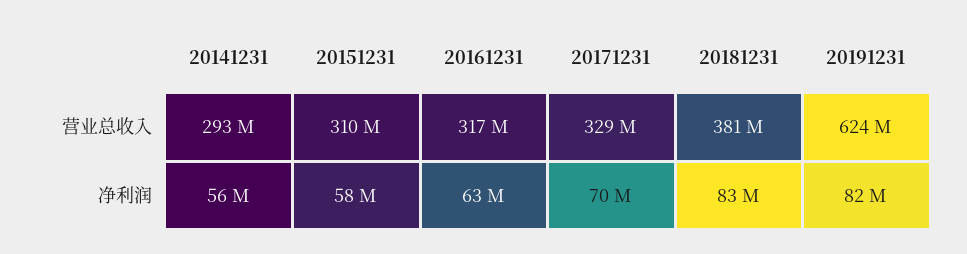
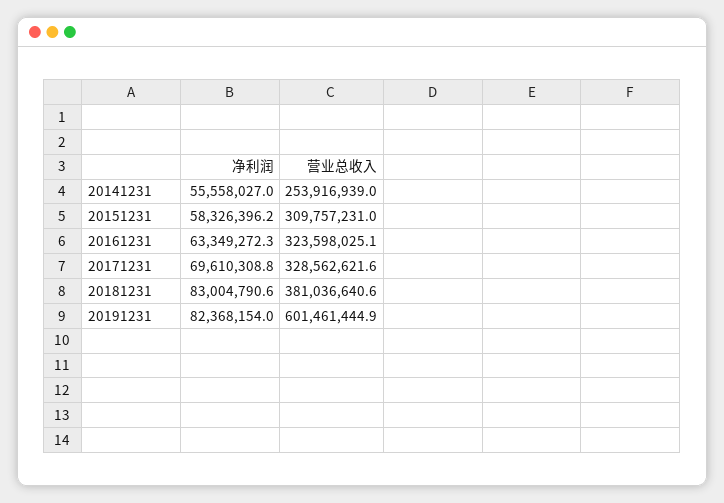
20141231, 营业总收入: 293000000 -> 253916939
20161231, 营业总收入: 317000000 -> 323598025.1
20191231, 营业总收入: 624000000 -> 601461444.9

